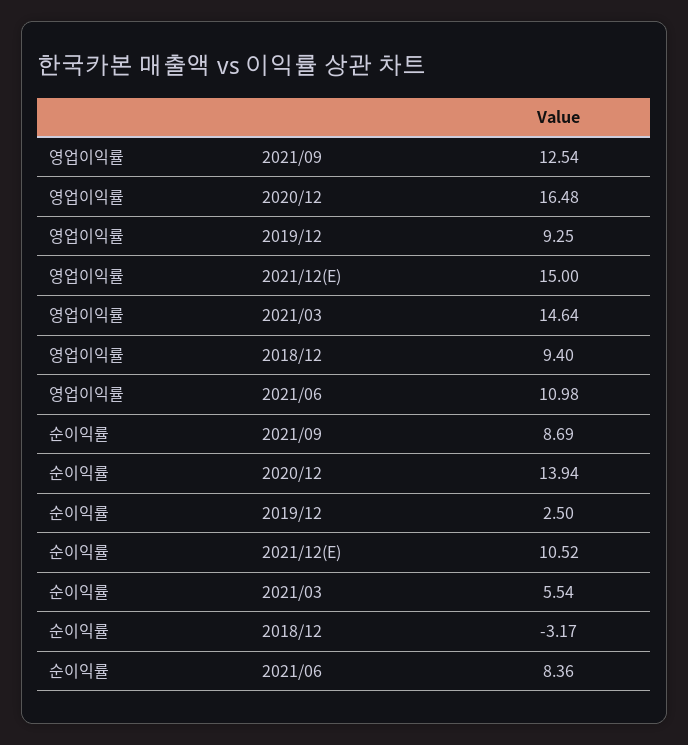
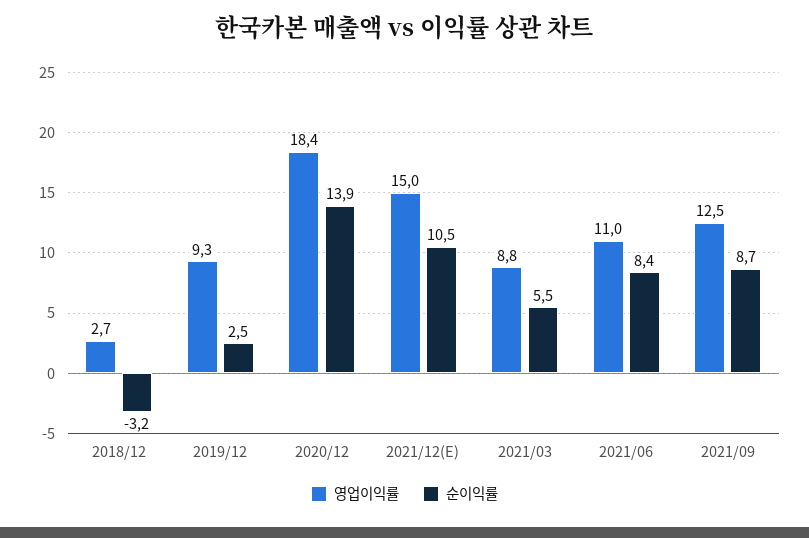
영업이익률, 2020/12: 16.48 -> 18.4
영업이익률, 2021/03: 14.64 -> 8.8
영업이익률, 2018/12: 9.4 -> 2.7

